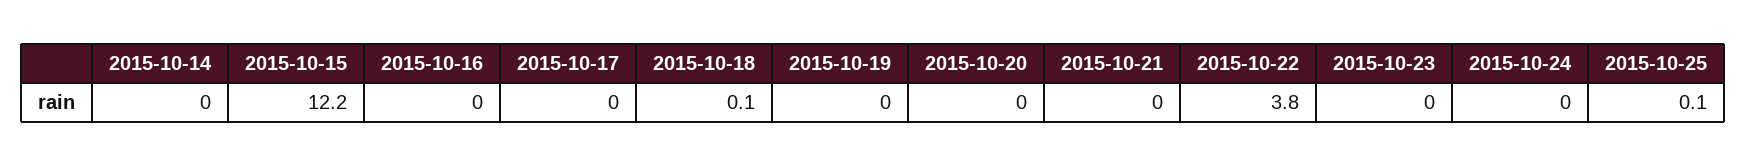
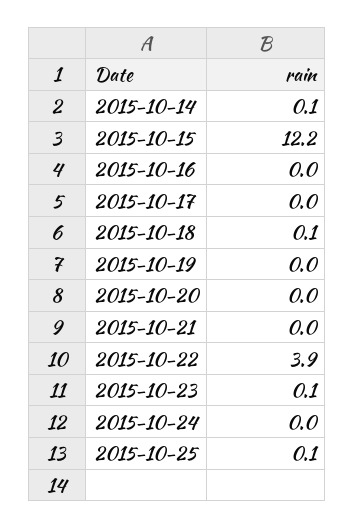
2015-10-14: 0 -> 0.1
2015-10-22: 3.8 -> 3.9
2015-10-23: 0 -> 0.1

